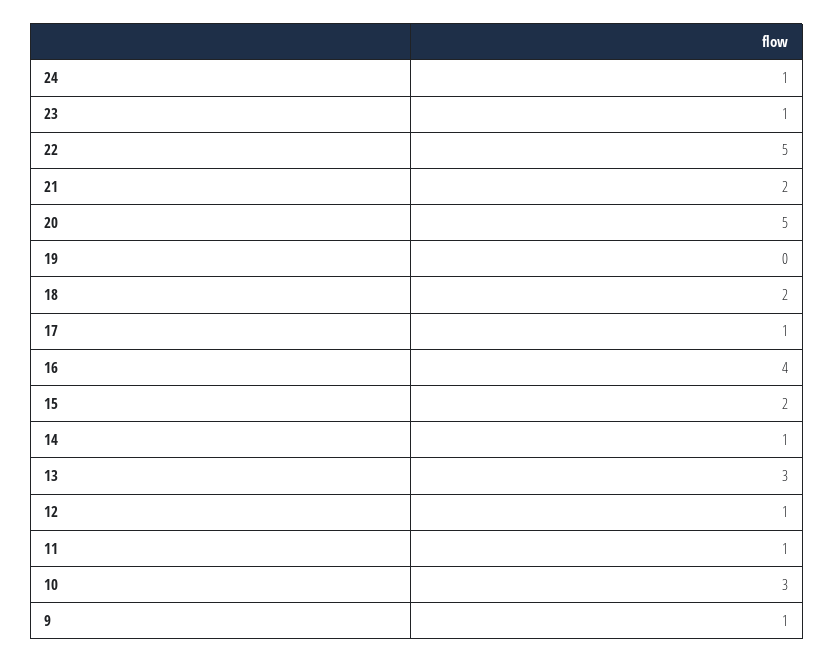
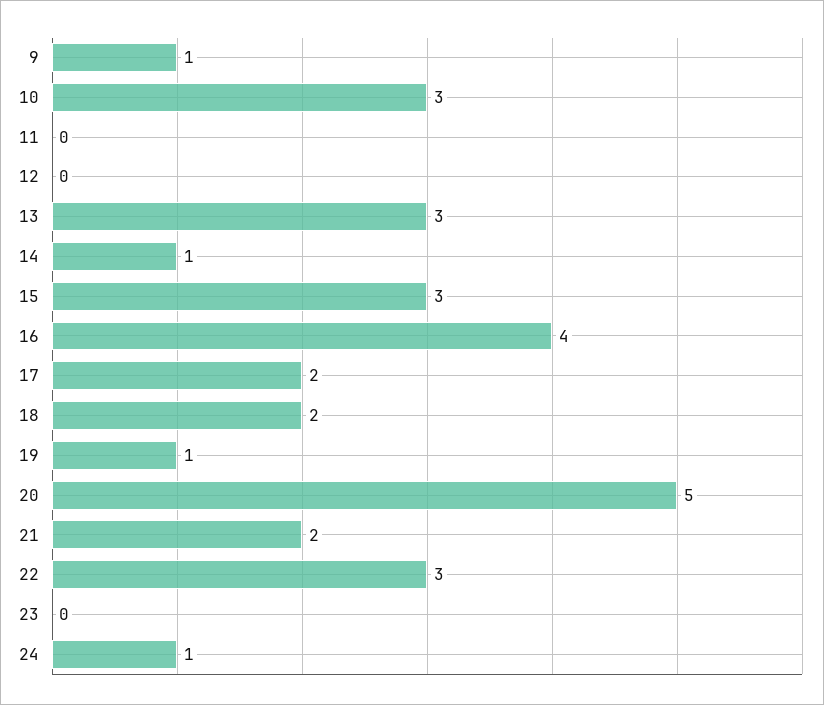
23: 1 -> 0
22: 5 -> 3
19: 0 -> 1
17: 1 -> 2
15: 2 -> 3
12: 1 -> 0
11: 1 -> 0

